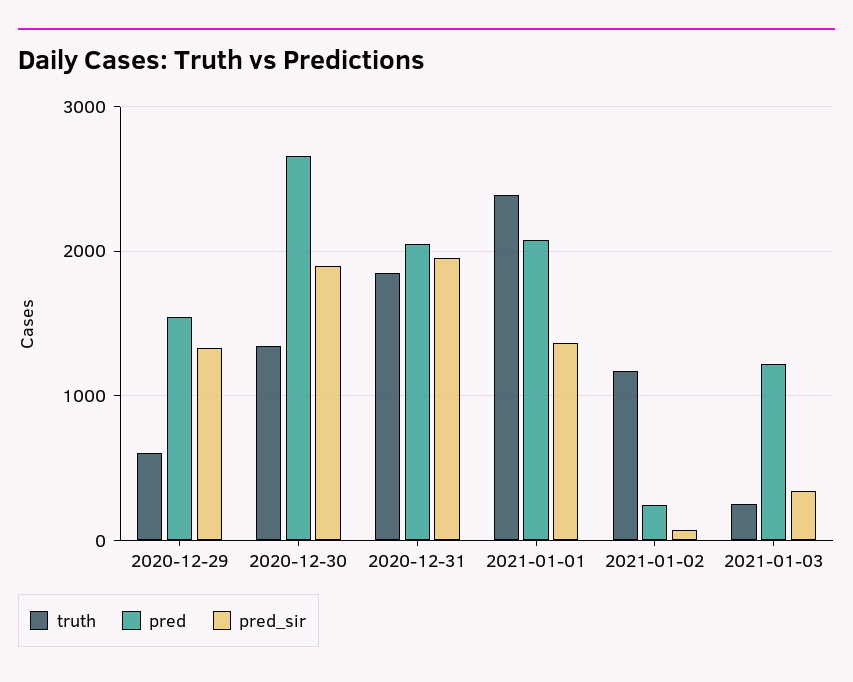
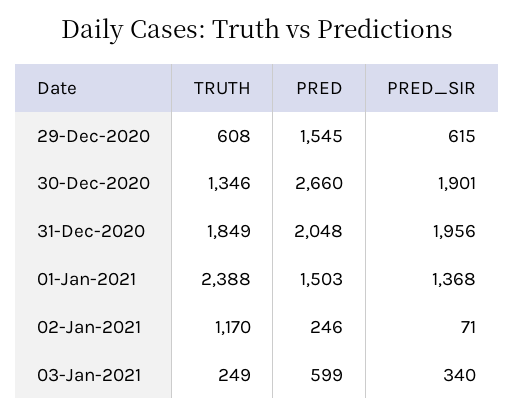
pred_sir, 2020-12-29: 1300 -> 615
pred, 2021-01-01: 2100 -> 1503
pred, 2021-01-03: 1200 -> 599

